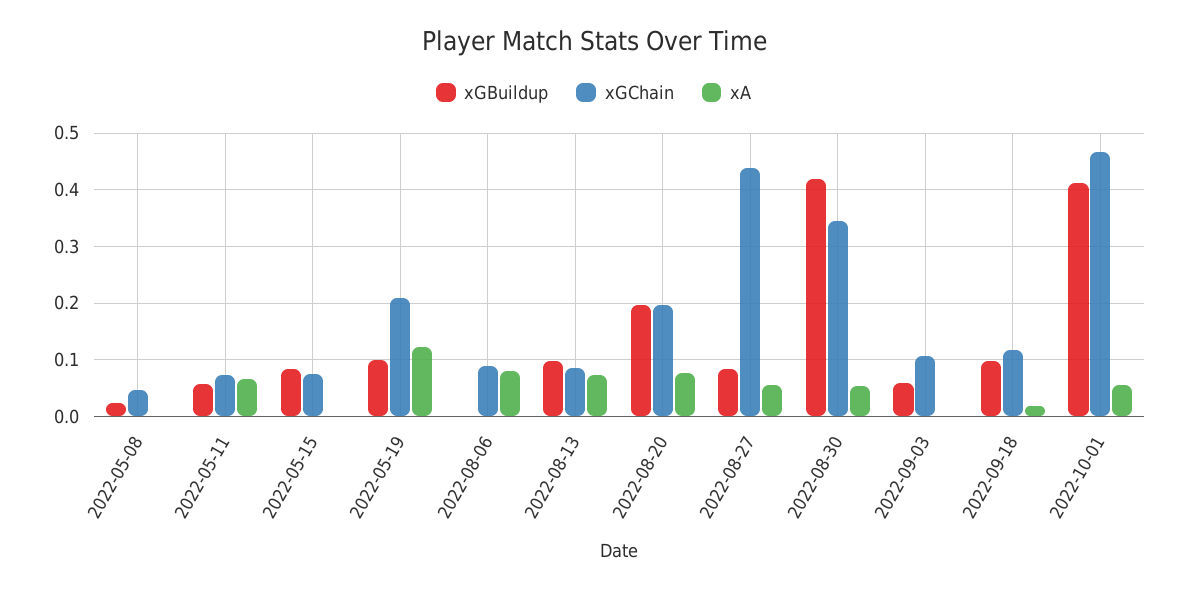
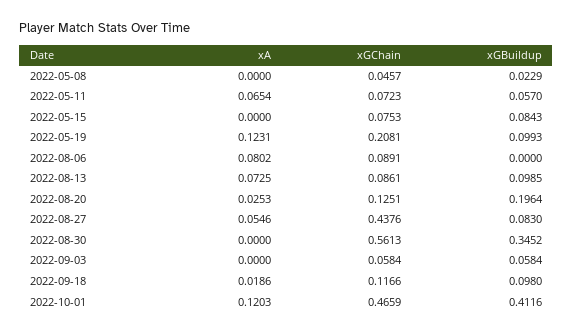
xGChain, 2022-08-20: 0.2 -> 0.1251
xA, 2022-08-20: 0.08 -> 0.0253
xGBuildup, 2022-08-30: 0.42 -> 0.3452
xGChain, 2022-08-30: 0.34 -> 0.5613
xA, 2022-08-30: 0.06 -> 0
xGChain, 2022-09-03: 0.1 -> 0.0584
xA, 2022-10-01: 0.06 -> 0.1203

